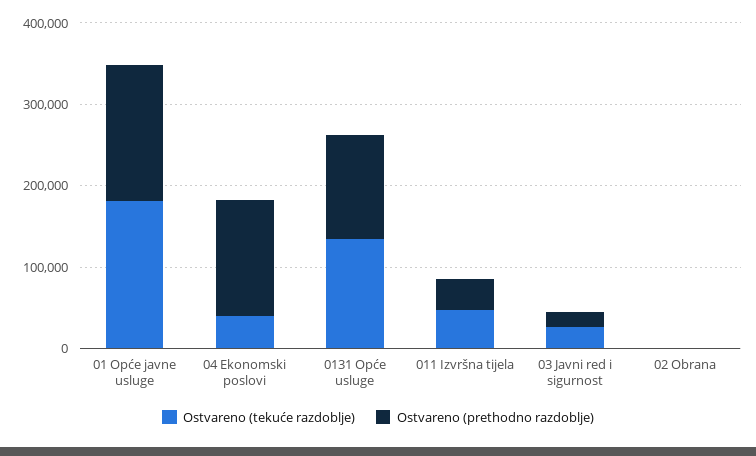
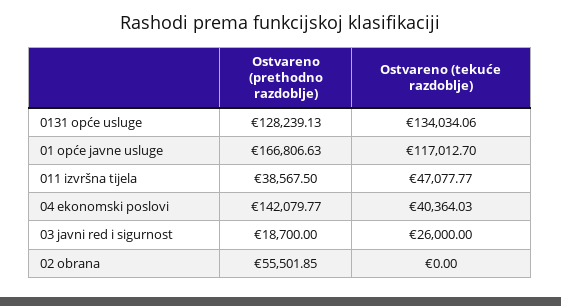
Ostvareno (tekuće razdoblje), 01 Opće javne usluge: 180000 -> 117012.7
Ostvareno (prethodno razdoblje), 02 Obrana: 0 -> 55501.85

